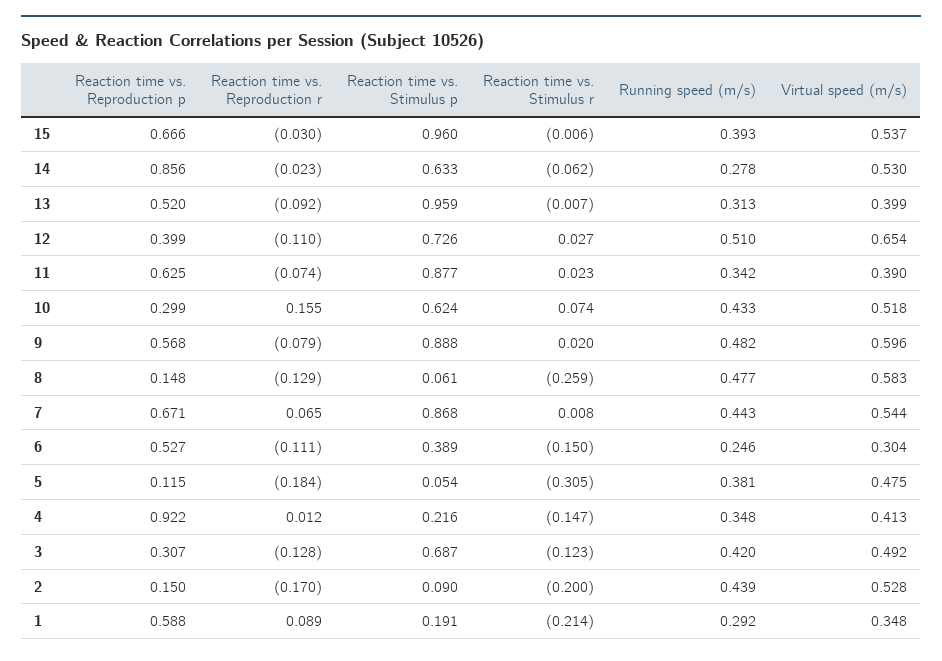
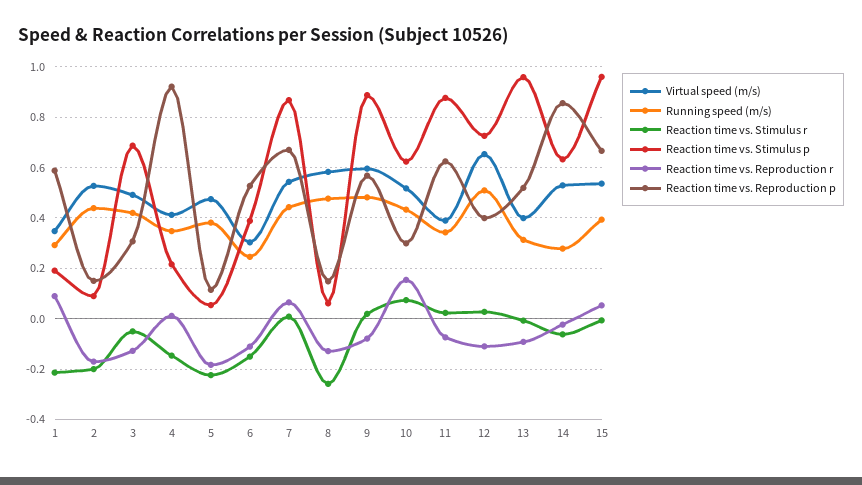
Reaction time vs. Reproduction r, 15: -0.03 -> 0.05
Reaction time vs. Stimulus r, 5: -0.305 -> -0.225
Reaction time vs. Stimulus r, 3: -0.123 -> -0.05

